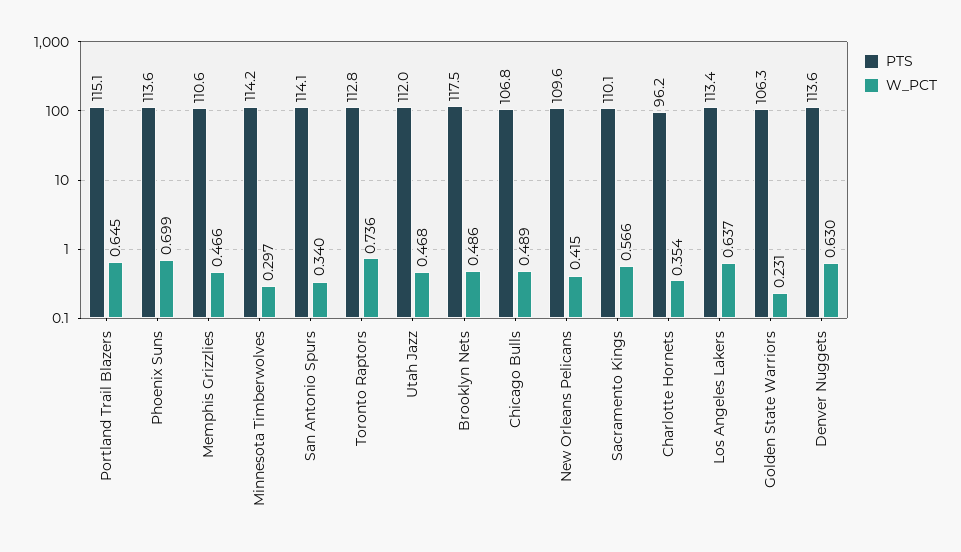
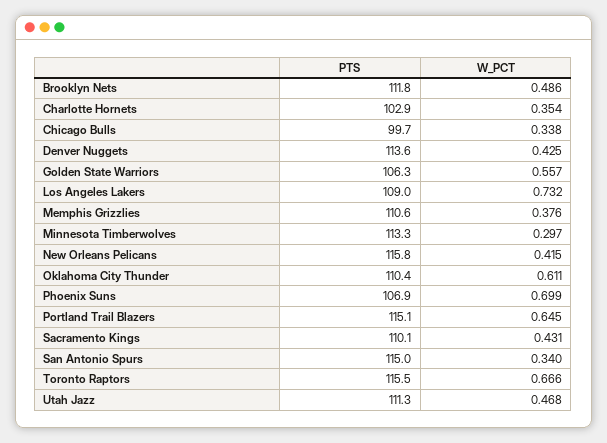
PTS, Phoenix Suns: 113.6 -> 106.9
W_PCT, Memphis Grizzlies: 0.466 -> 0.376
PTS, Minnesota Timberwolves: 114.2 -> 113.3
PTS, San Antonio Spurs: 114.1 -> 115
PTS, Toronto Raptors: 112.8 -> 115.5
W_PCT, Toronto Raptors: 0.736 -> 0.666
PTS, Utah Jazz: 112 -> 111.3
PTS, Brooklyn Nets: 117.5 -> 111.8
PTS, Chicago Bulls: 106.8 -> 99.7
W_PCT, Chicago Bulls: 0.489 -> 0.338
PTS, New Orleans Pelicans: 109.6 -> 115.8
W_PCT, Sacramento Kings: 0.566 -> 0.431
PTS, Charlotte Hornets: 96.2 -> 102.9
PTS, Los Angeles Lakers: 113.4 -> 109
W_PCT, Los Angeles Lakers: 0.637 -> 0.732
W_PCT, Golden State Warriors: 0.231 -> 0.557
W_PCT, Denver Nuggets: 0.63 -> 0.425
PTS, Oklahoma City Thunder: none -> 110.4
W_PCT, Oklahoma City Thunder: none -> 0.611

